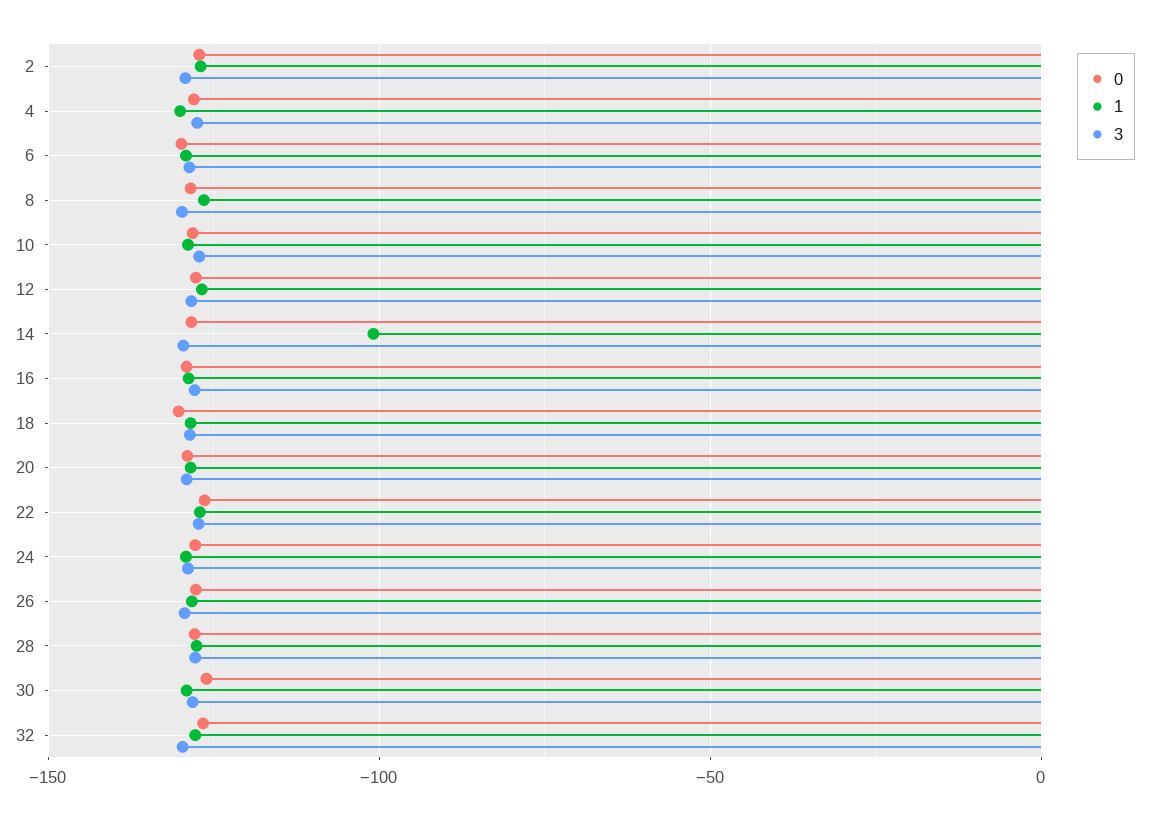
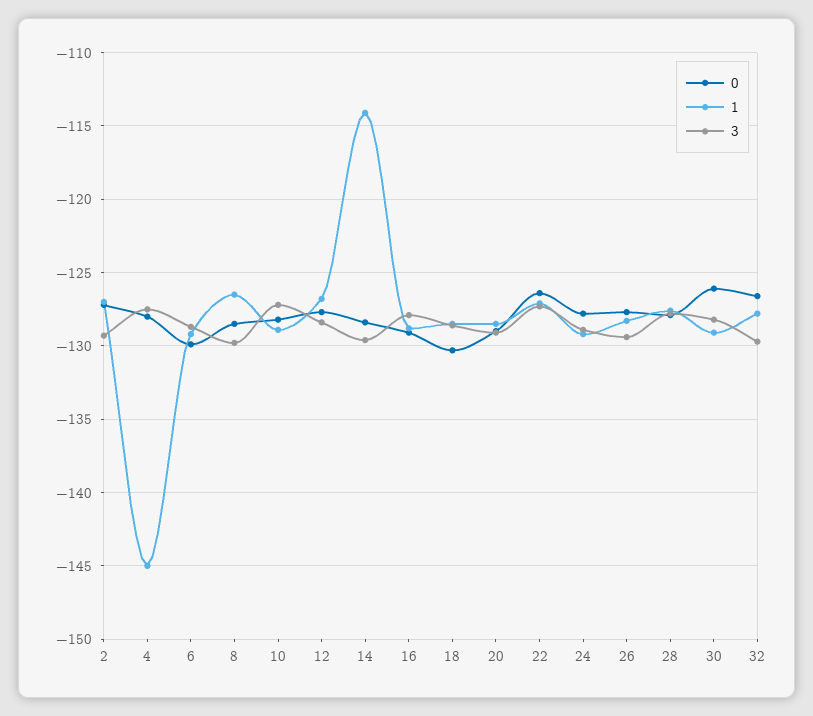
1, 4: -130 -> -145
1, 14: -100 -> -114

